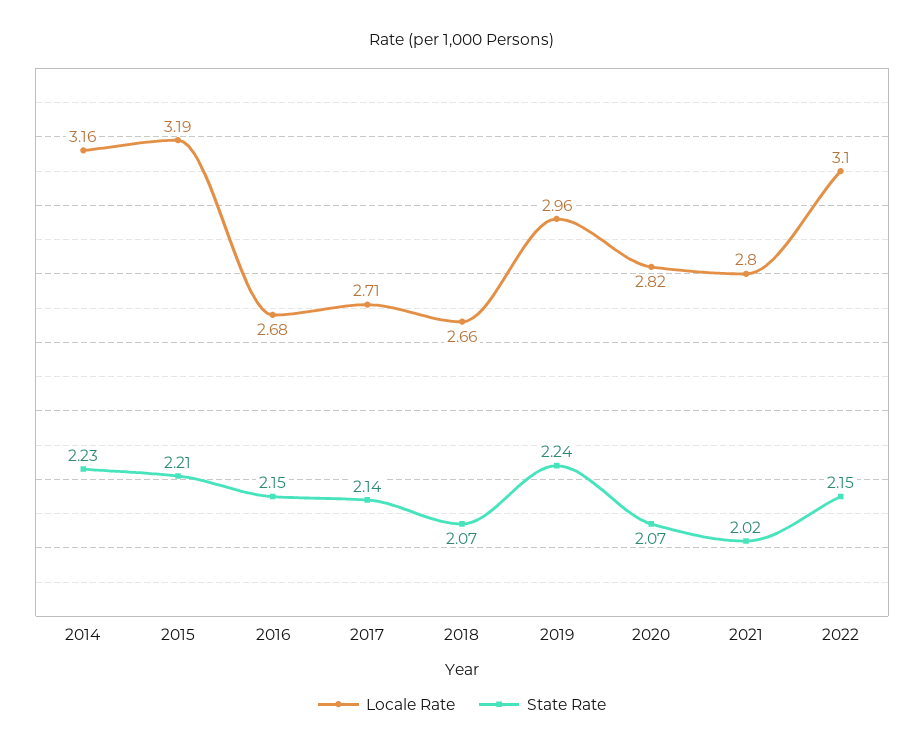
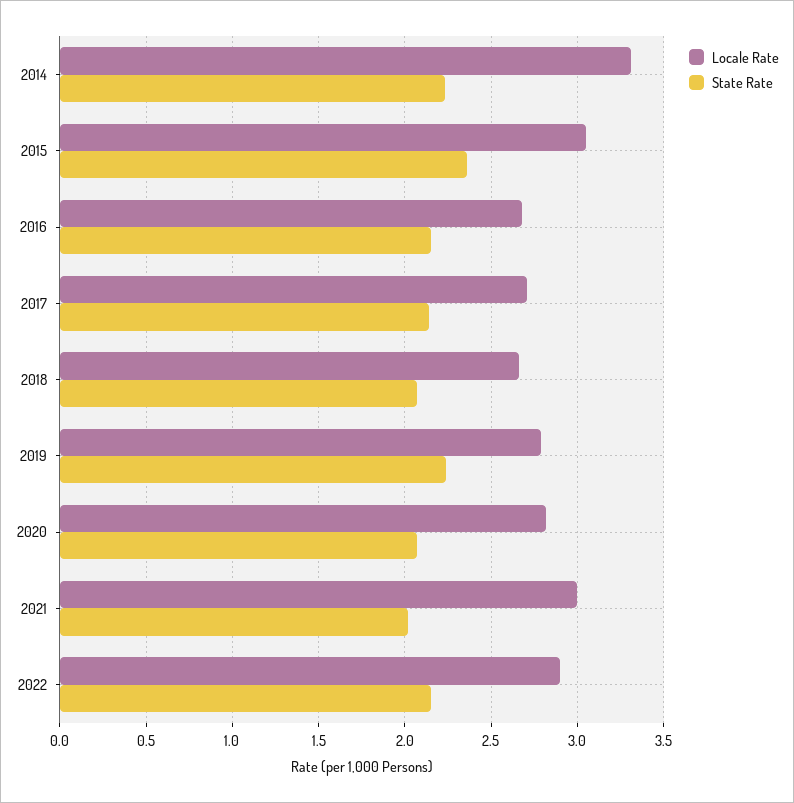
Locale Rate, 2014: 3.16 -> 3.3
Locale Rate, 2015: 3.19 -> 3.05
State Rate, 2015: 2.21 -> 2.35
Locale Rate, 2019: 2.96 -> 2.8
Locale Rate, 2021: 2.8 -> 3
Locale Rate, 2022: 3.1 -> 2.9

